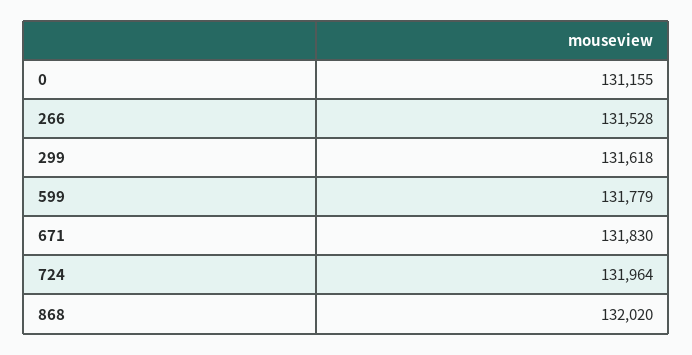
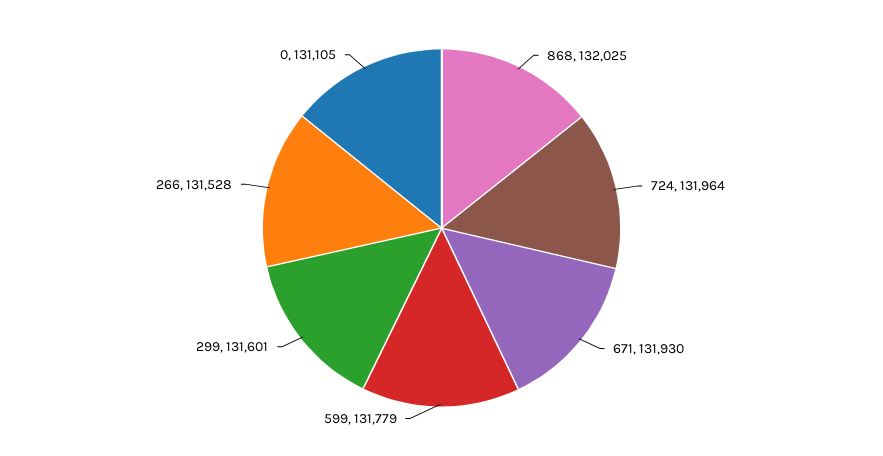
0: 131155 -> 131105
299: 131618 -> 131601
671: 131830 -> 131930
868: 132020 -> 132025

